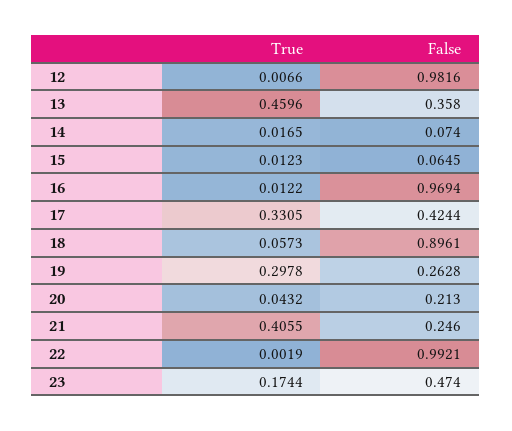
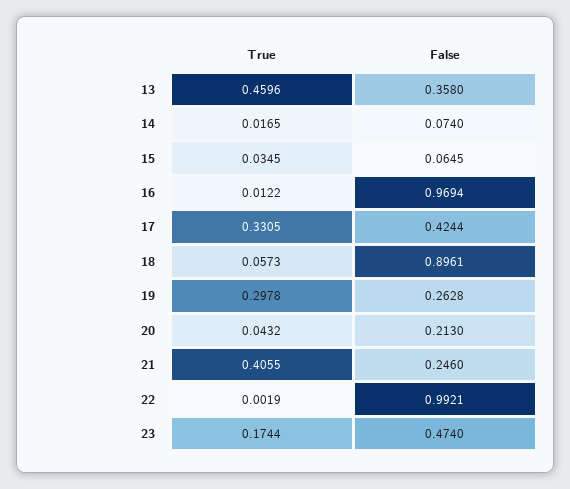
True, 12: 0.0066 -> none
False, 12: 0.9816 -> none
True, 15: 0.0123 -> 0.0345

